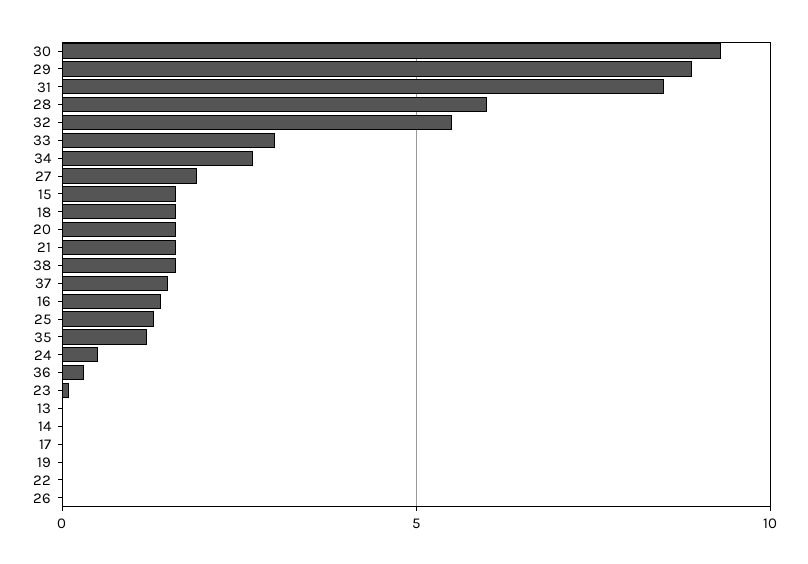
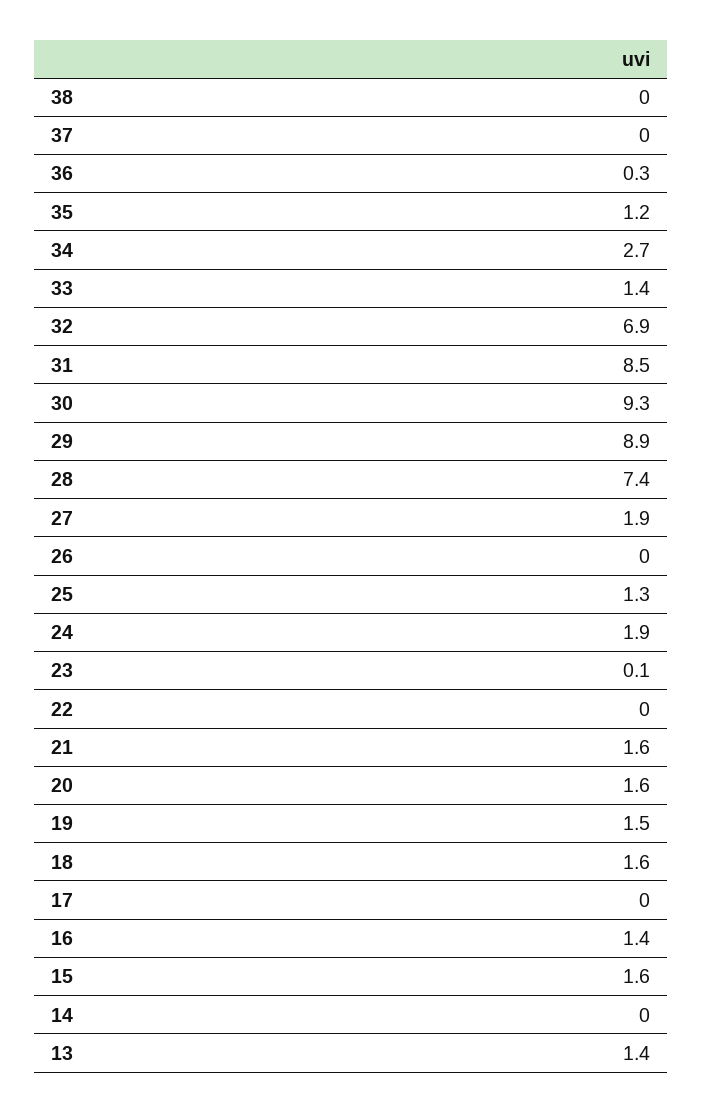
28: 6 -> 7.4
32: 5.5 -> 6.9
33: 3 -> 1.4
38: 1.5 -> 0
37: 1.5 -> 0
24: 0.5 -> 1.9
13: 0 -> 1.4
19: 0 -> 1.5

